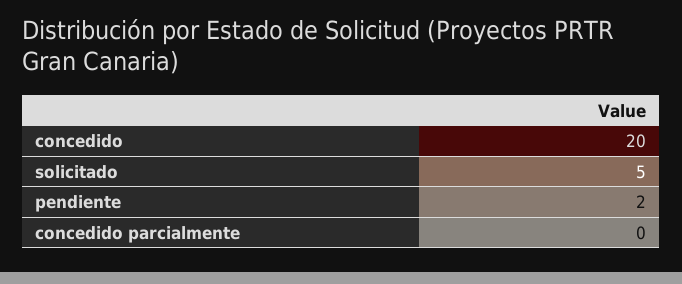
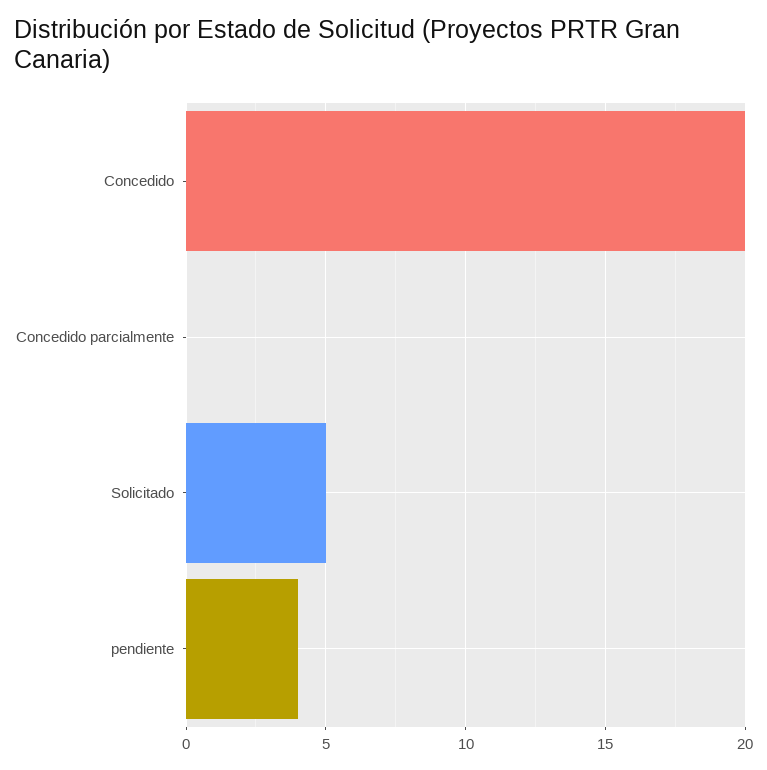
pendiente: 2 -> 4

